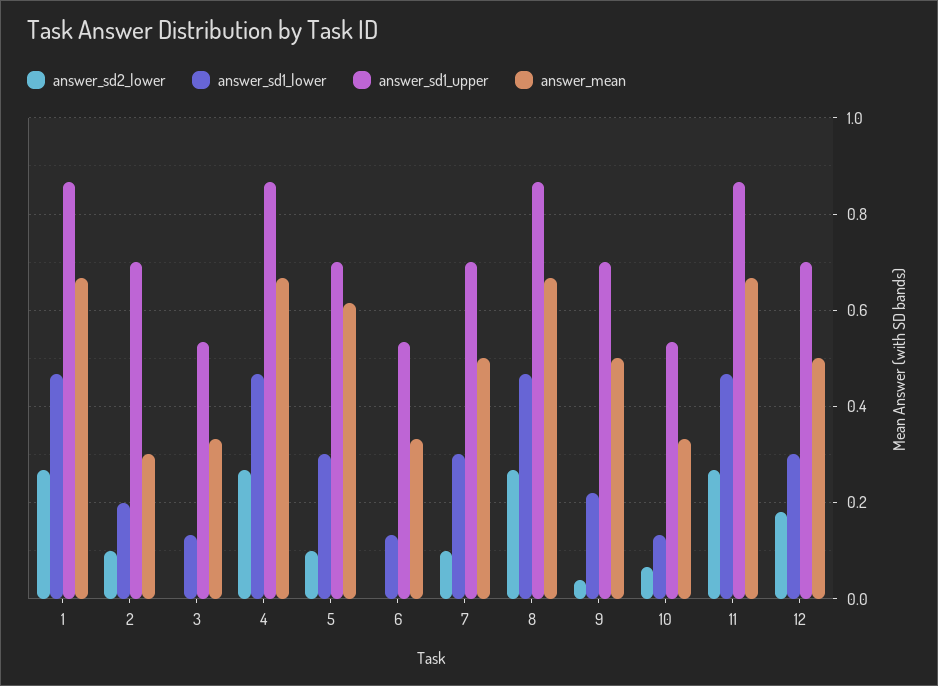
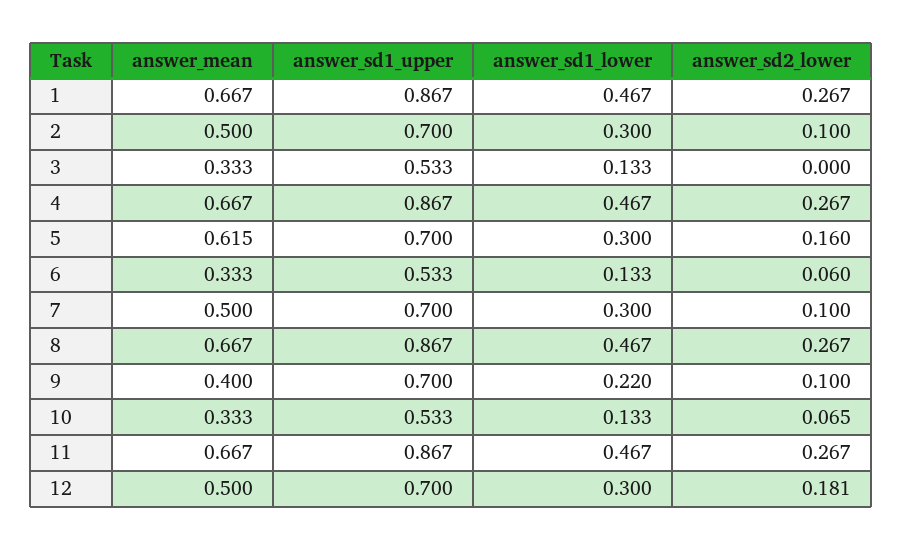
answer_sd1_lower, 2: 0.2 -> 0.3
answer_mean, 2: 0.3 -> 0.5
answer_sd2_lower, 5: 0.1 -> 0.16
answer_sd2_lower, 6: 0 -> 0.06
answer_sd2_lower, 9: 0.04 -> 0.1
answer_mean, 9: 0.5 -> 0.4

